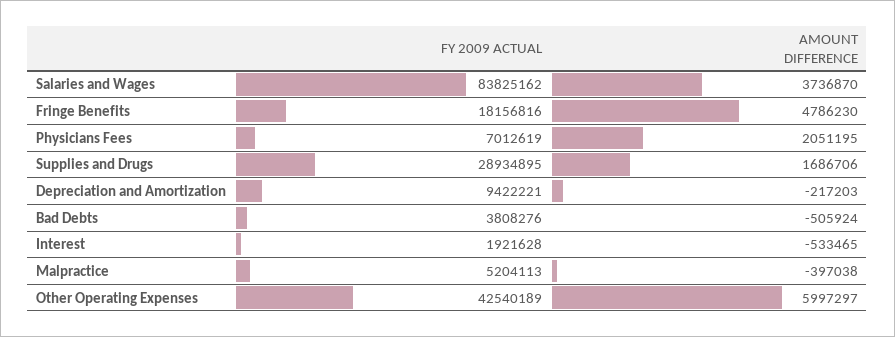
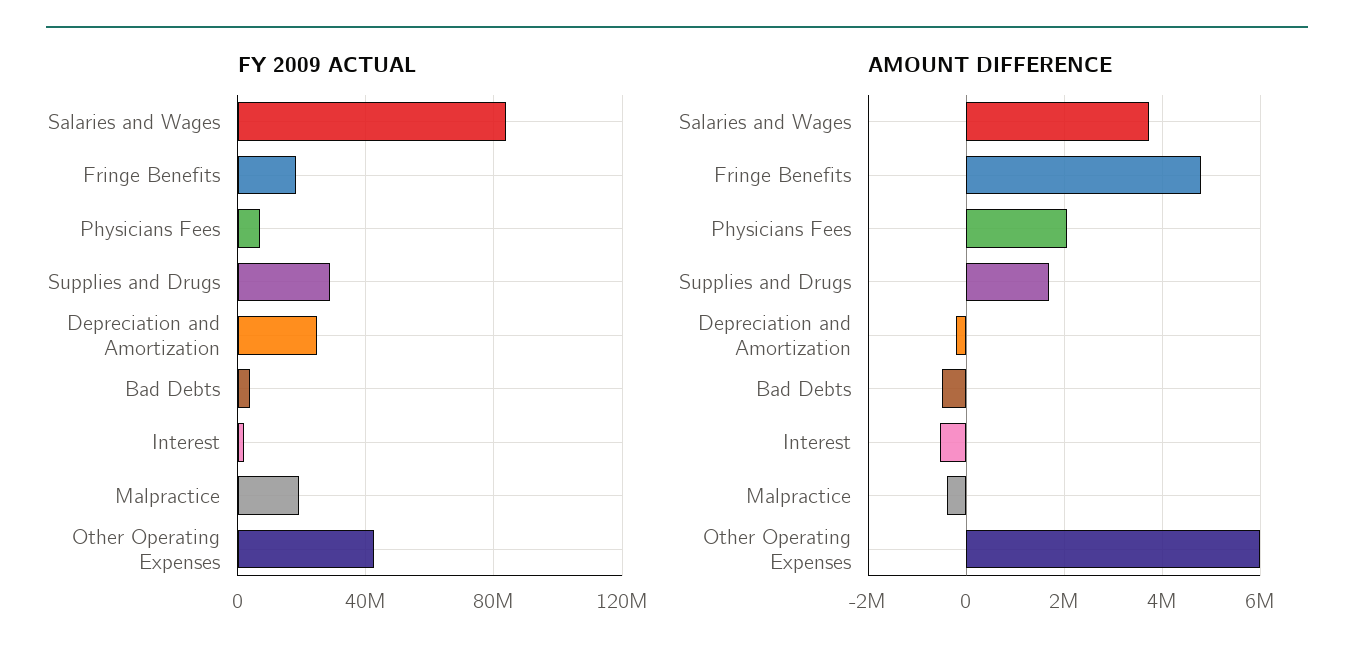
FY 2009 ACTUAL, Depreciation and Amortization: 9422221 -> 25000000
FY 2009 ACTUAL, Malpractice: 5204113 -> 20000000

